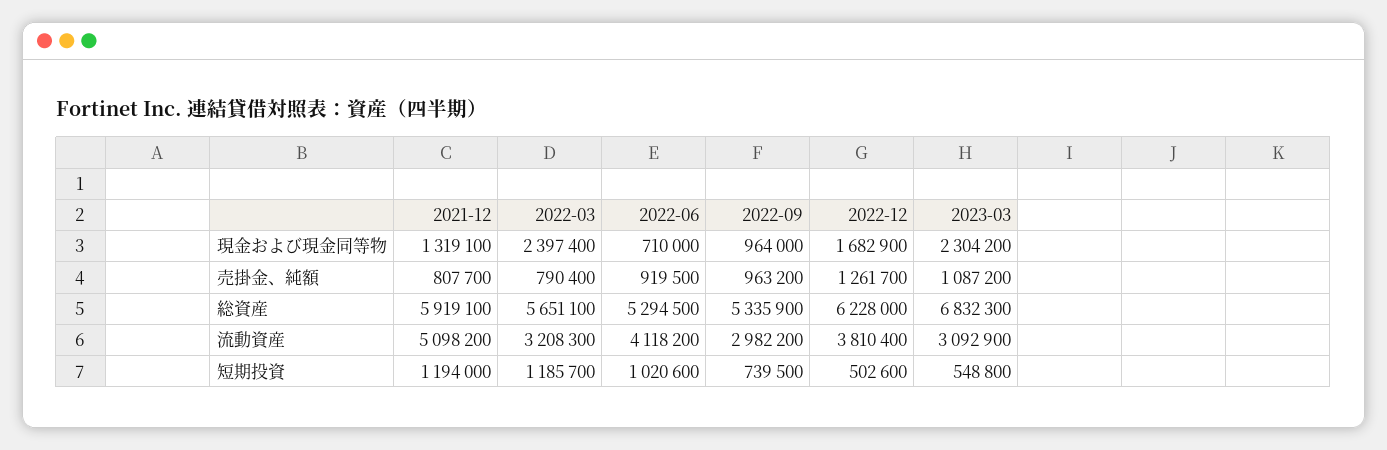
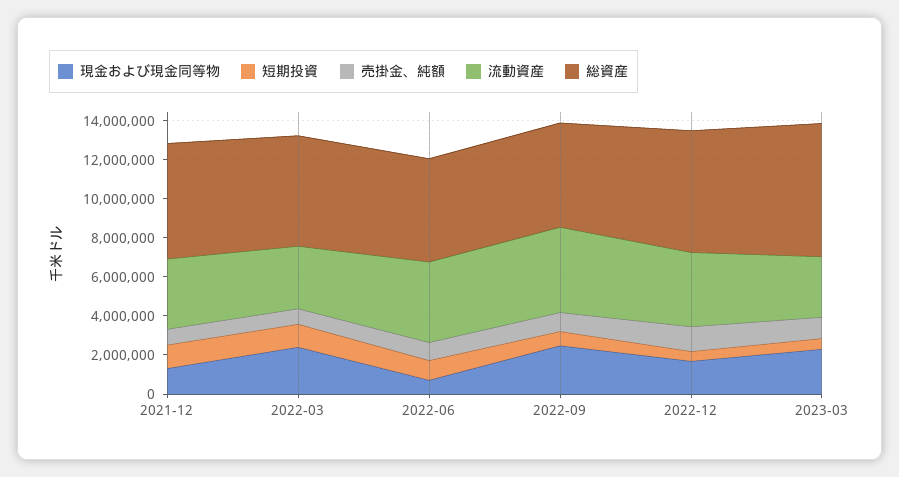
現金および現金同等物, 2022-09: 964000 -> 2500000
流動資産, 2021-12: 5098200 -> 3500000
流動資産, 2022-09: 2982200 -> 4500000

